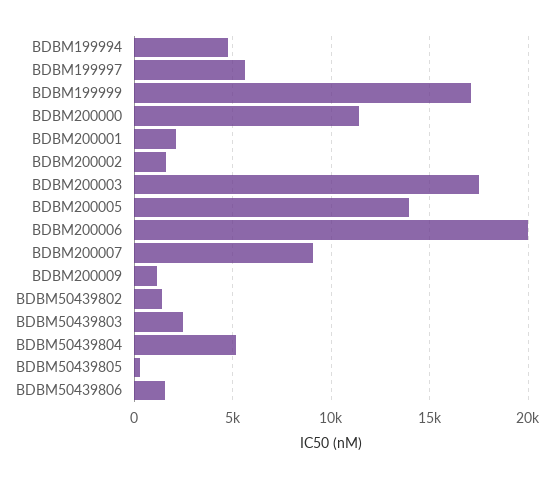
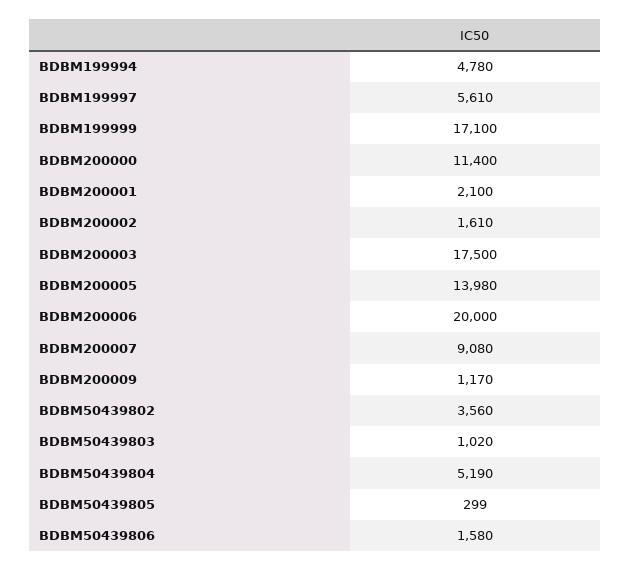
BDBM50439802: 1500 -> 3560
BDBM50439803: 2500 -> 1020

